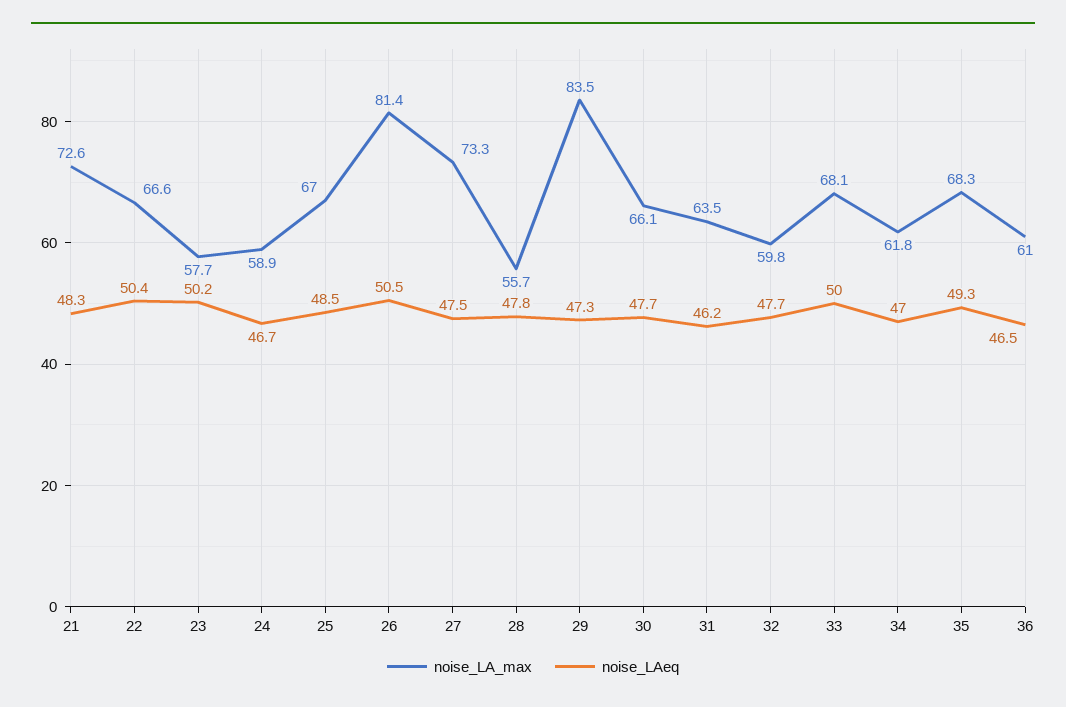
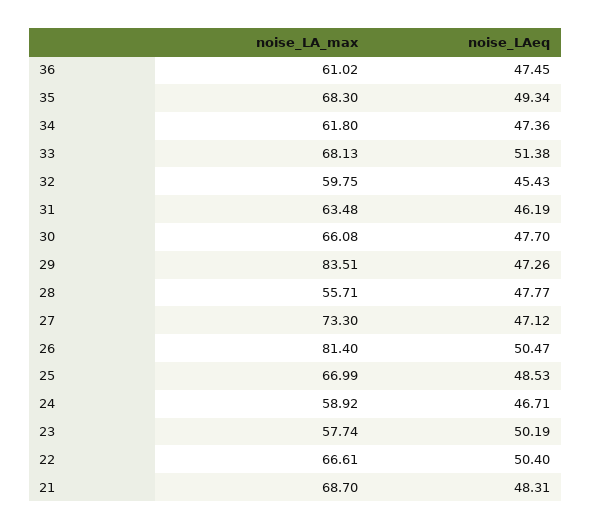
noise_LA_max, 21: 72.6 -> 68.7
noise_LAeq, 27: 47.5 -> 47.12
noise_LAeq, 32: 47.7 -> 45.43
noise_LAeq, 33: 50 -> 51.38
noise_LAeq, 34: 47 -> 47.36
noise_LAeq, 36: 46.5 -> 47.45

